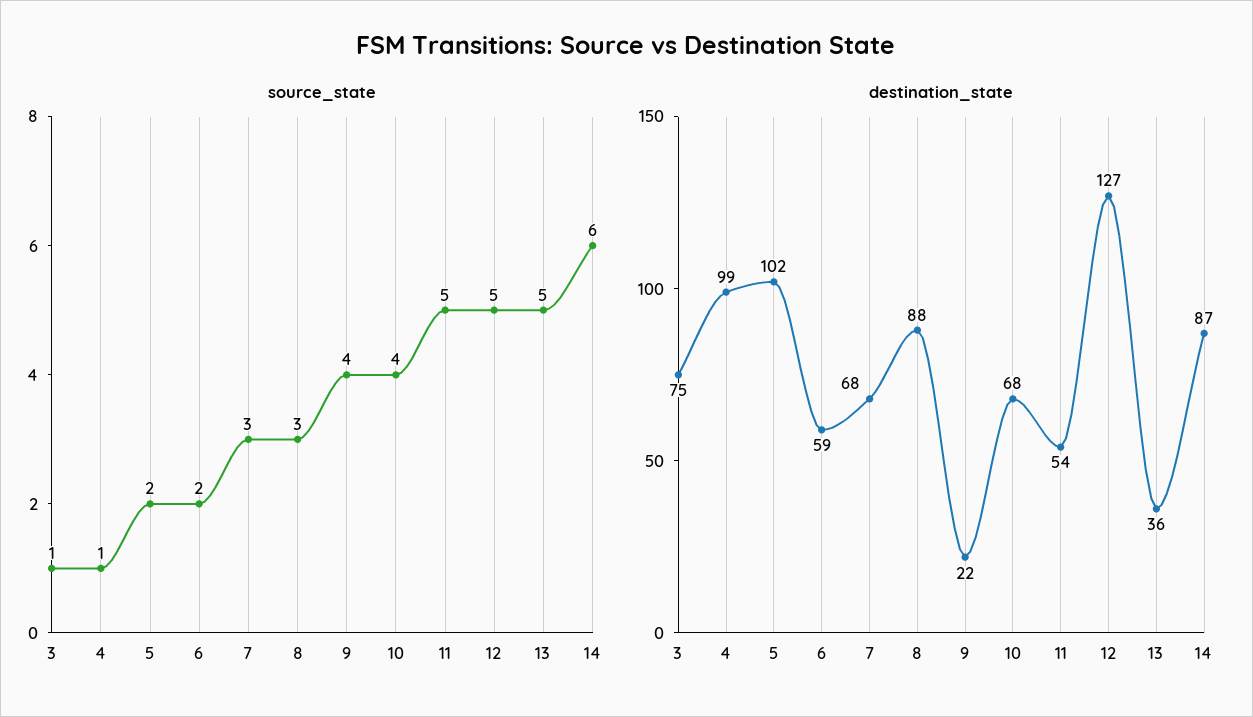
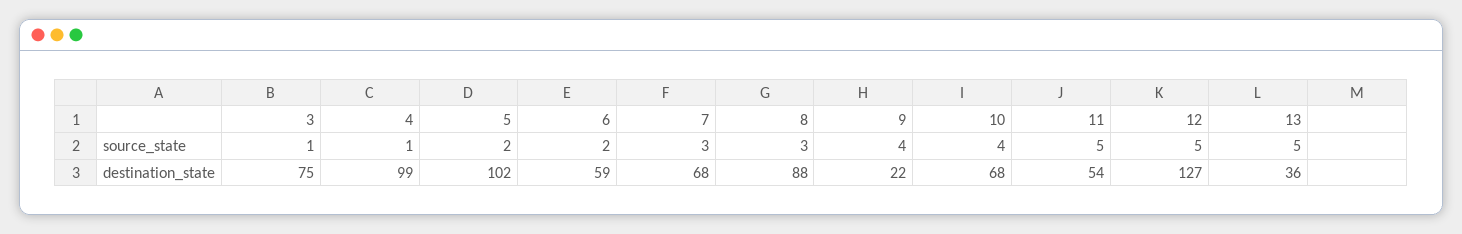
source_state, 14: 6 -> none
destination_state, 14: 87 -> none

